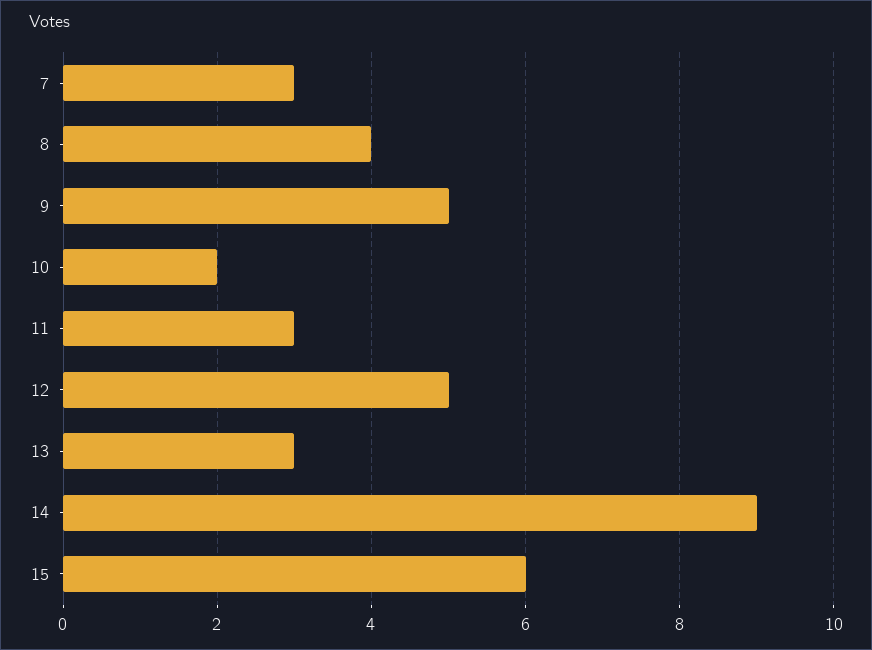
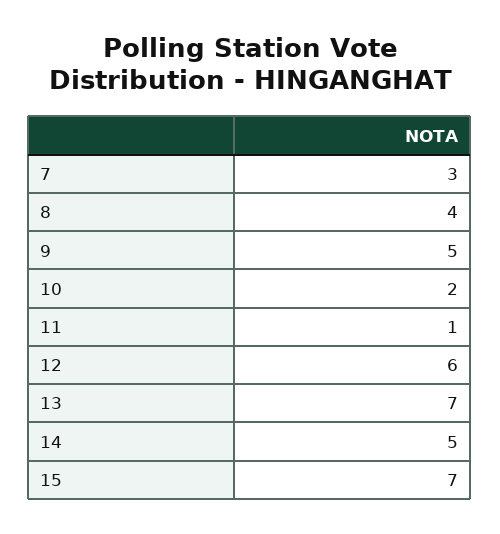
11: 3 -> 1
12: 5 -> 6
13: 3 -> 7
14: 9 -> 5
15: 6 -> 7

